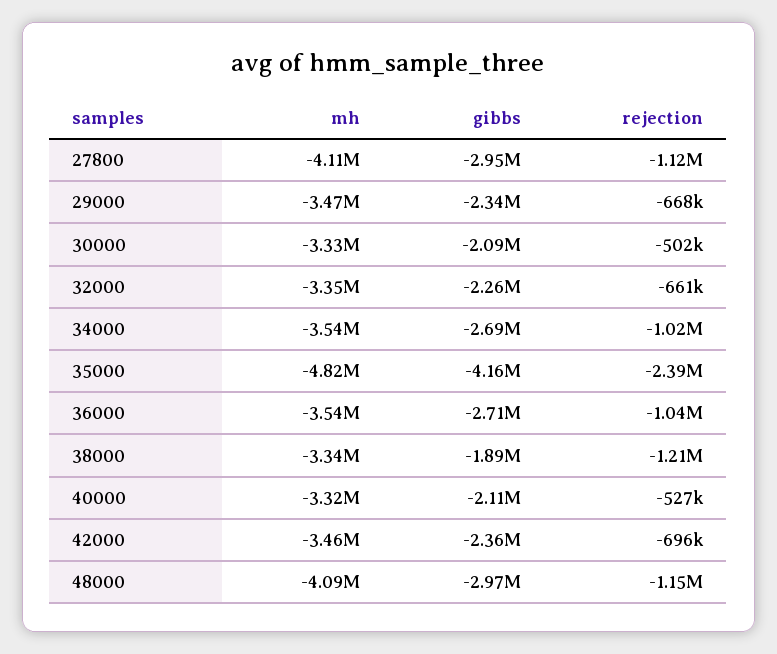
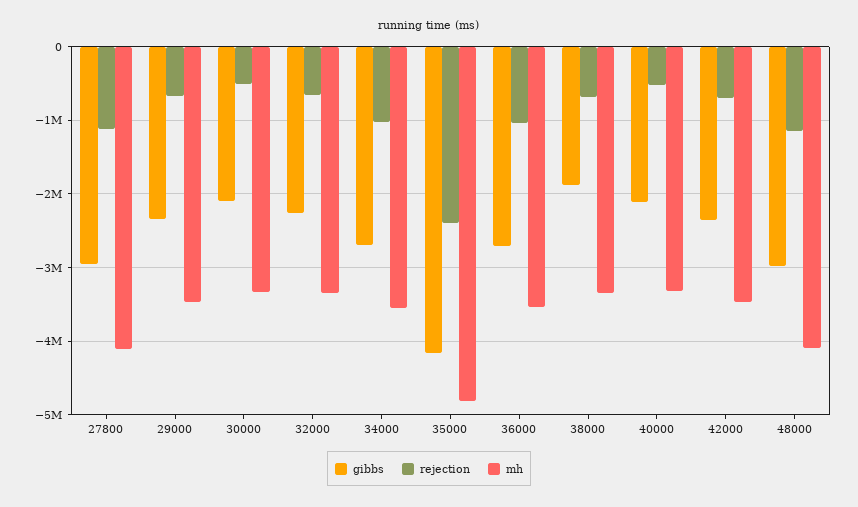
rejection, 38000: -1210000 -> -700000

